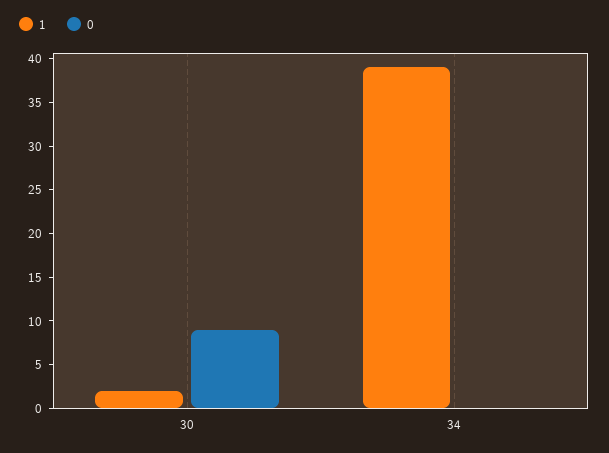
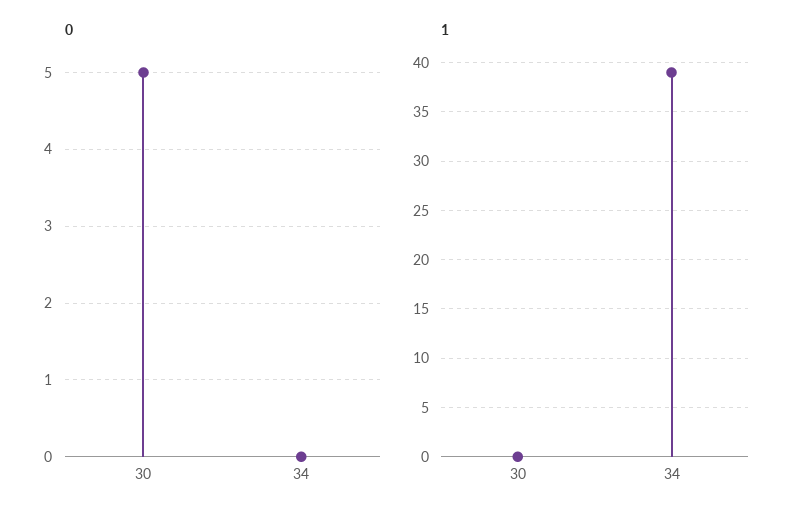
1, 30: 2 -> 0
0, 30: 9 -> 5

